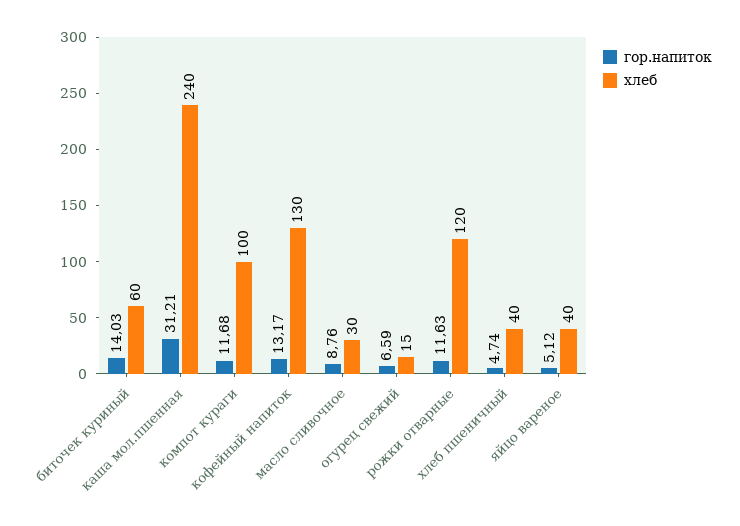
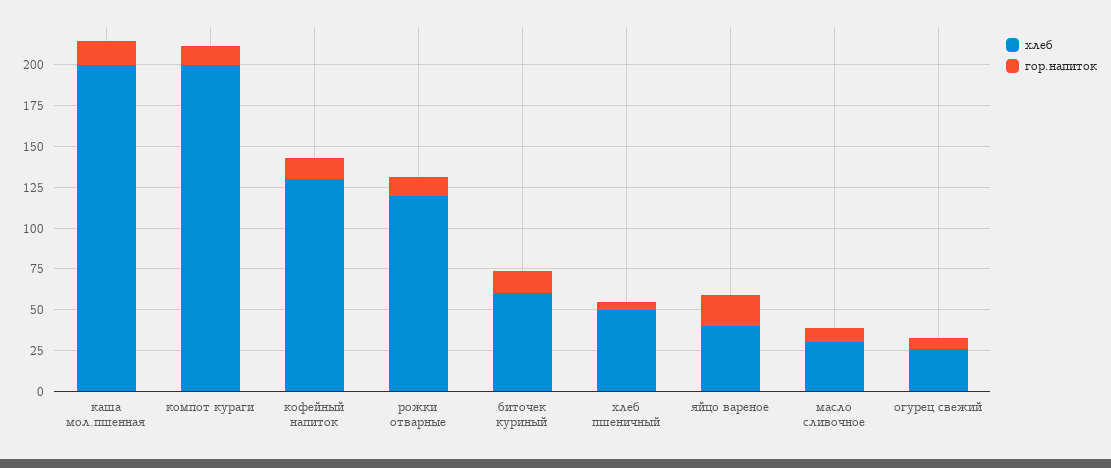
гор.напиток, каша мол.пшенная: 31.21 -> 15
хлеб, каша мол.пшенная: 240 -> 200
хлеб, компот кураги: 100 -> 200
хлеб, огурец свежий: 15 -> 25
хлеб, хлеб пшеничный: 40 -> 50
гор.напиток, яйцо вареное: 5.12 -> 20

